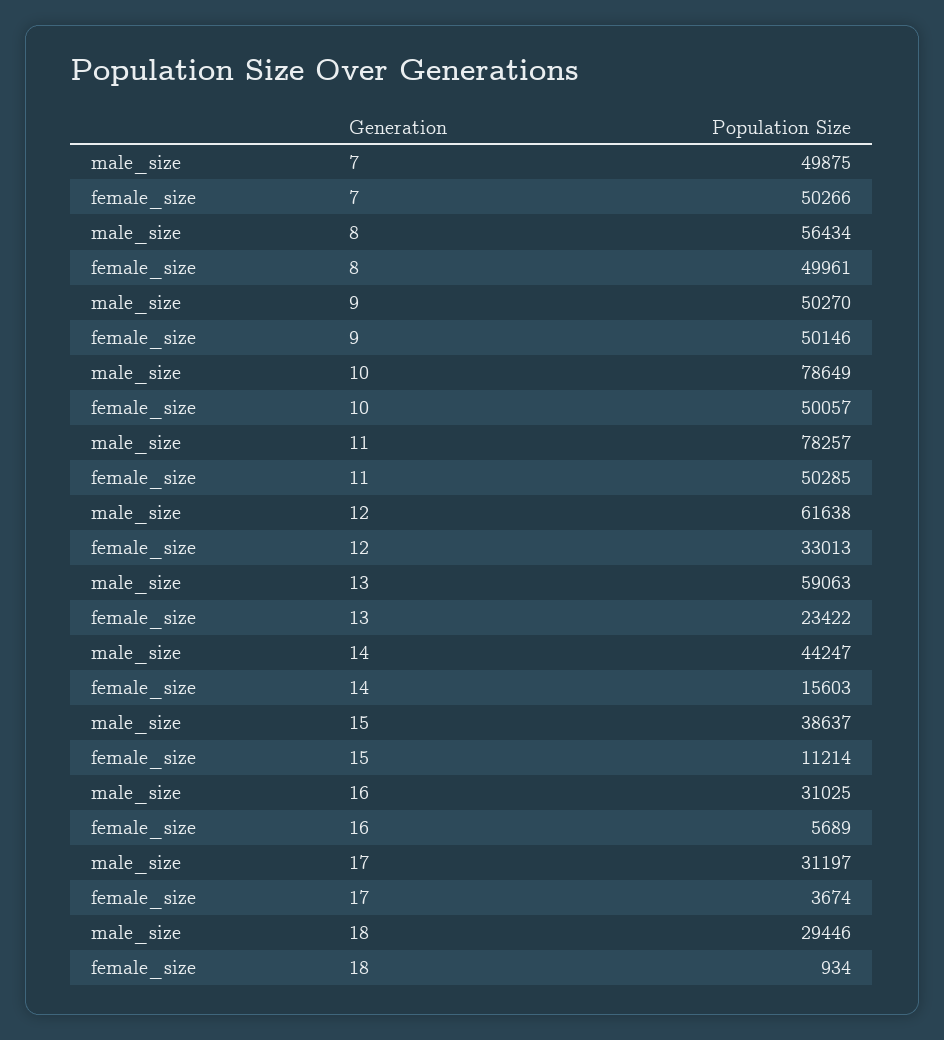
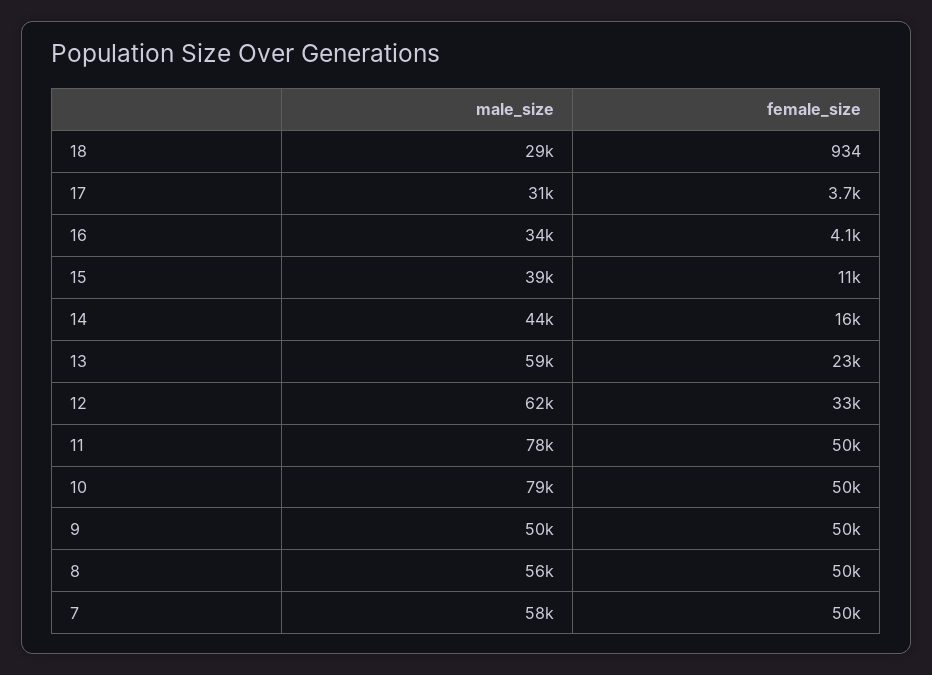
male_size, 7: 49875 -> 58000
male_size, 16: 31025 -> 34000
female_size, 16: 5689 -> 4100

